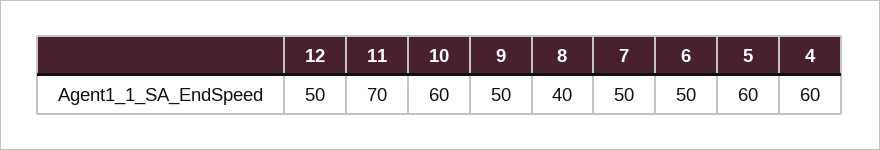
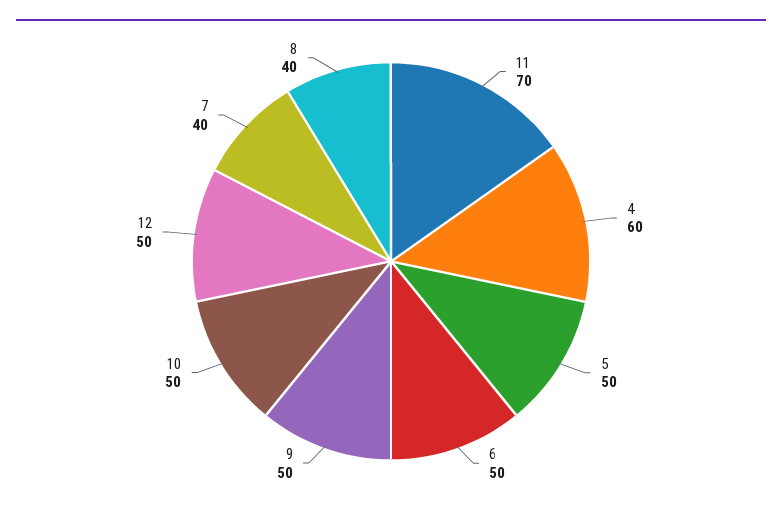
10: 60 -> 50
7: 50 -> 40
5: 60 -> 50

